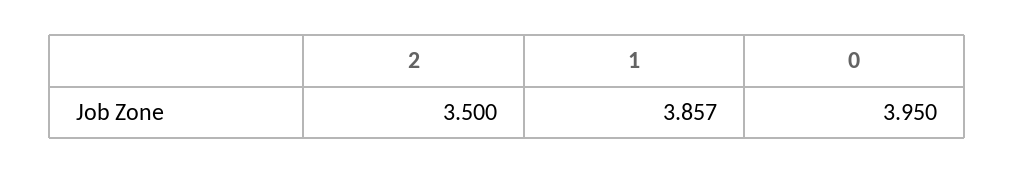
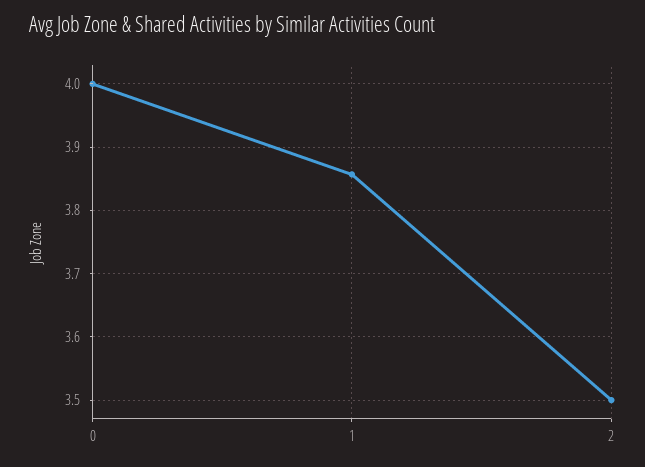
0: 3.95 -> 4

